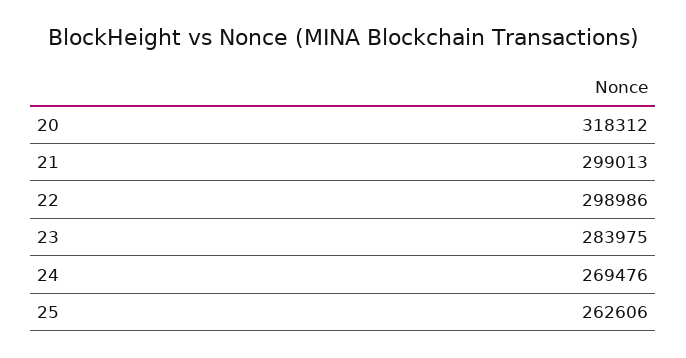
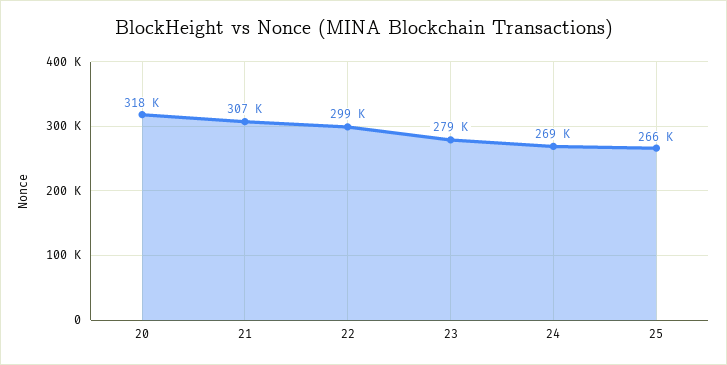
21: 299013 -> 307000
23: 283975 -> 279000
25: 262606 -> 266000

